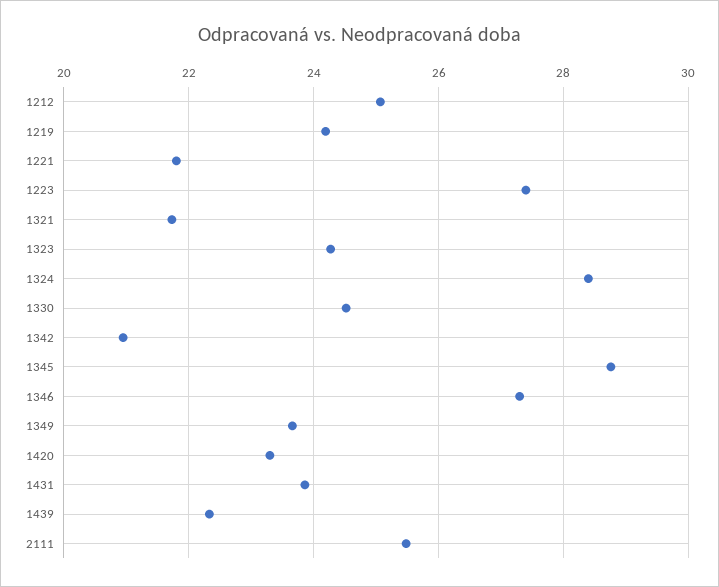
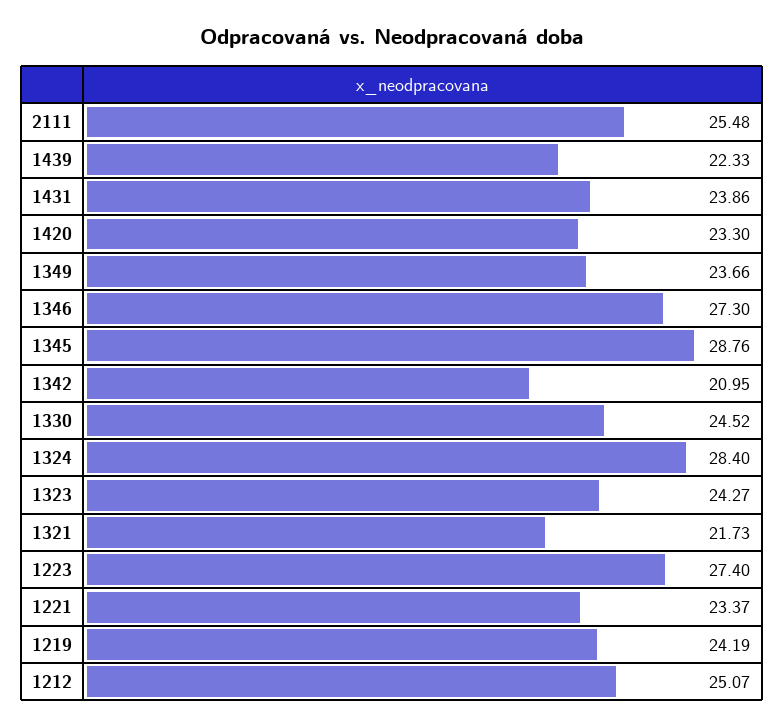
1221: 21.8 -> 23.37

